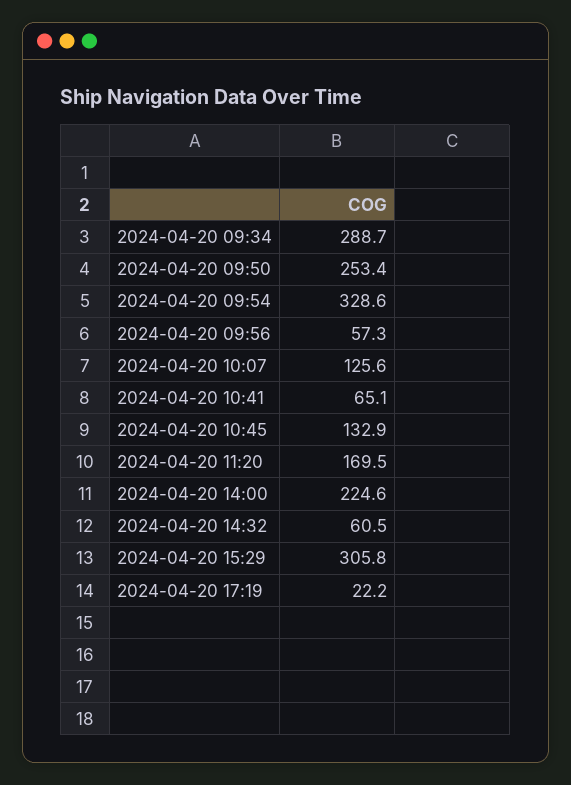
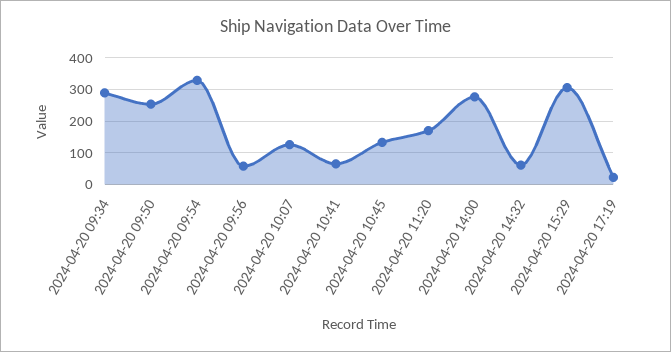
2024-04-20 14:00: 224.6 -> 280

